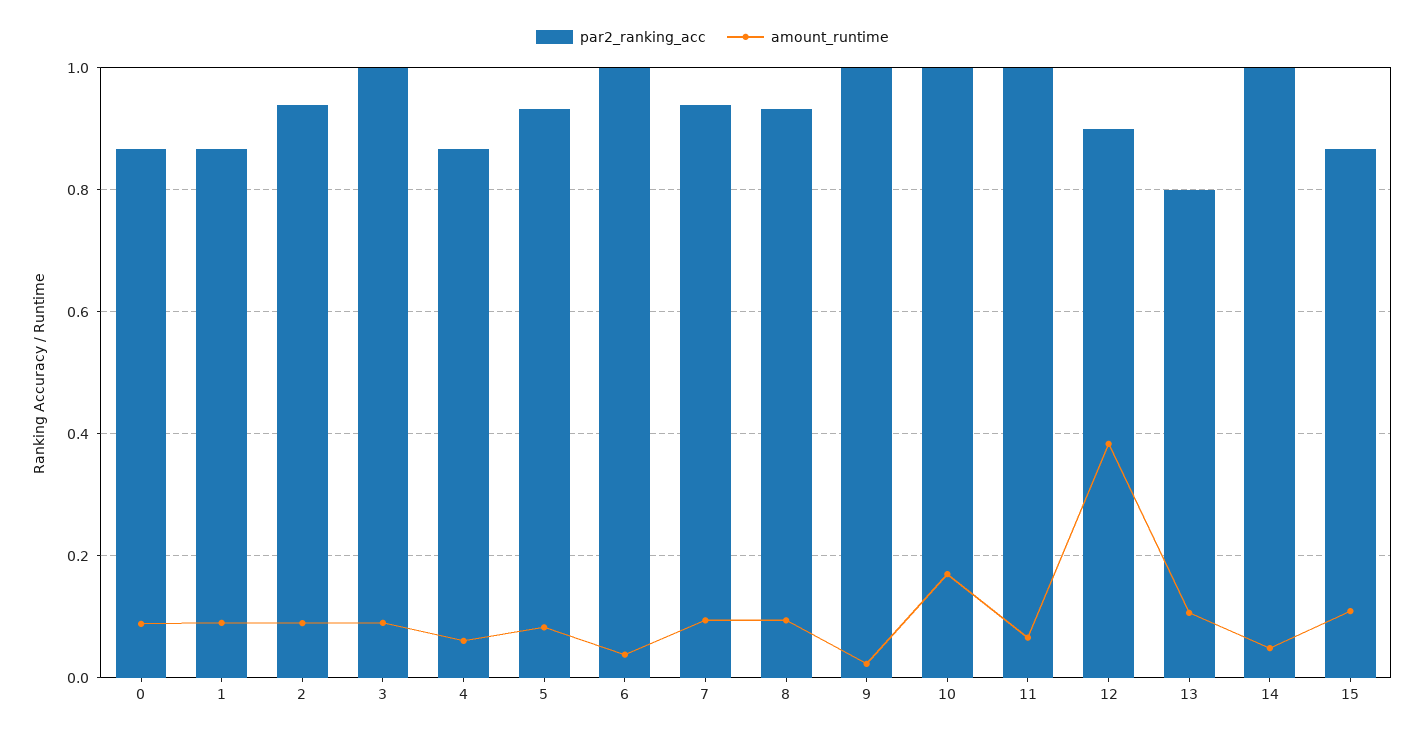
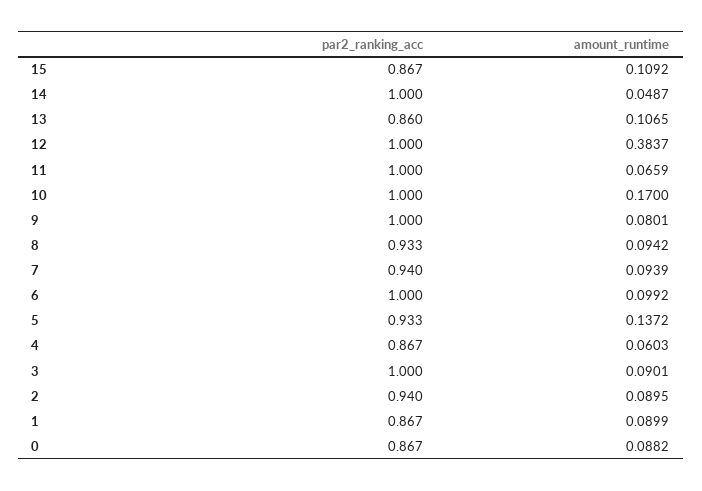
amount_runtime, 5: 0.08 -> 0.1372
amount_runtime, 6: 0.04 -> 0.0992
amount_runtime, 9: 0.02 -> 0.0801
par2_ranking_acc, 12: 0.9 -> 1
par2_ranking_acc, 13: 0.8 -> 0.86

